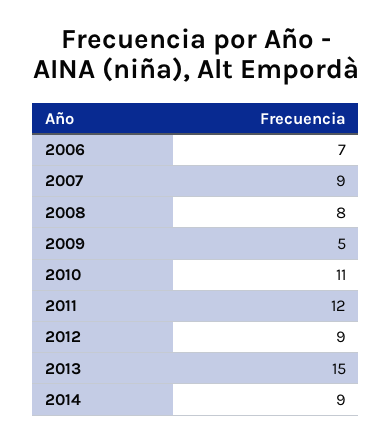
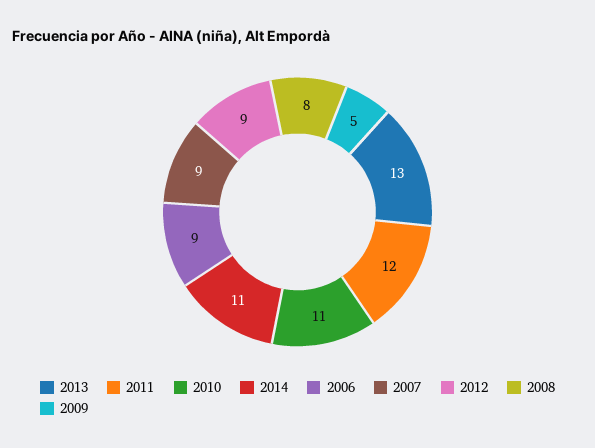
2006: 7 -> 9
2013: 15 -> 13
2014: 9 -> 11

